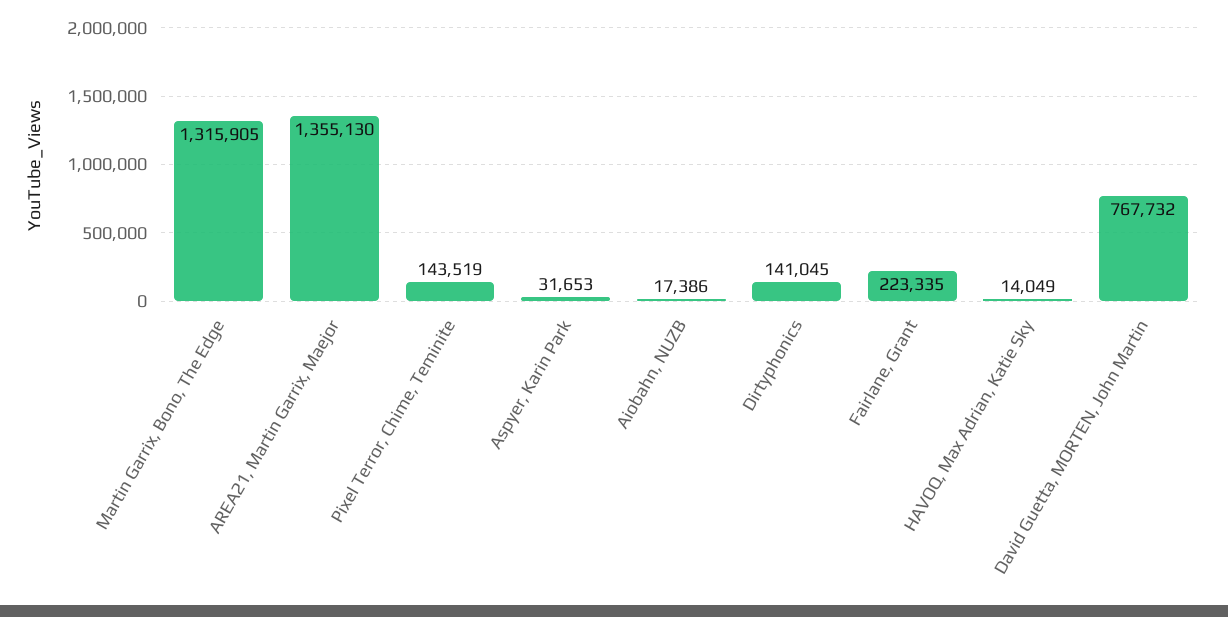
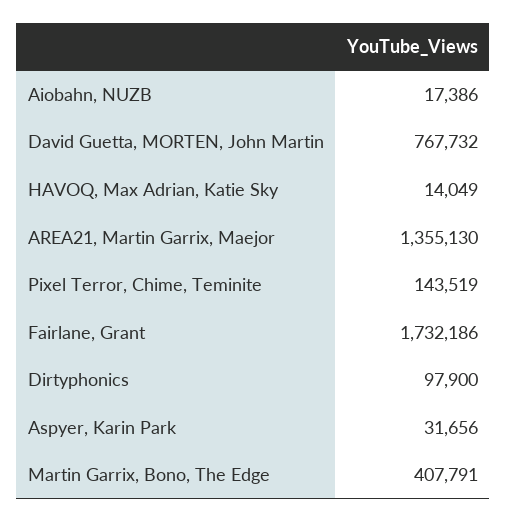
Martin Garrix, Bono, The Edge: 1315905 -> 407791
Aspyer, Karin Park: 31653 -> 31656
Dirtyphonics: 141045 -> 97900
Fairlane, Grant: 223335 -> 1732186

